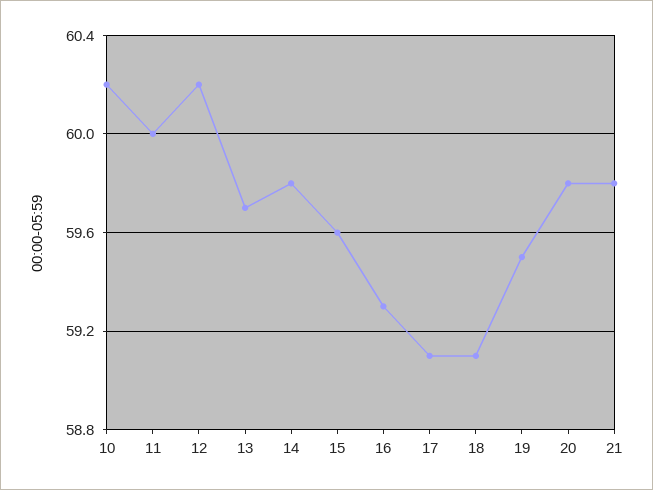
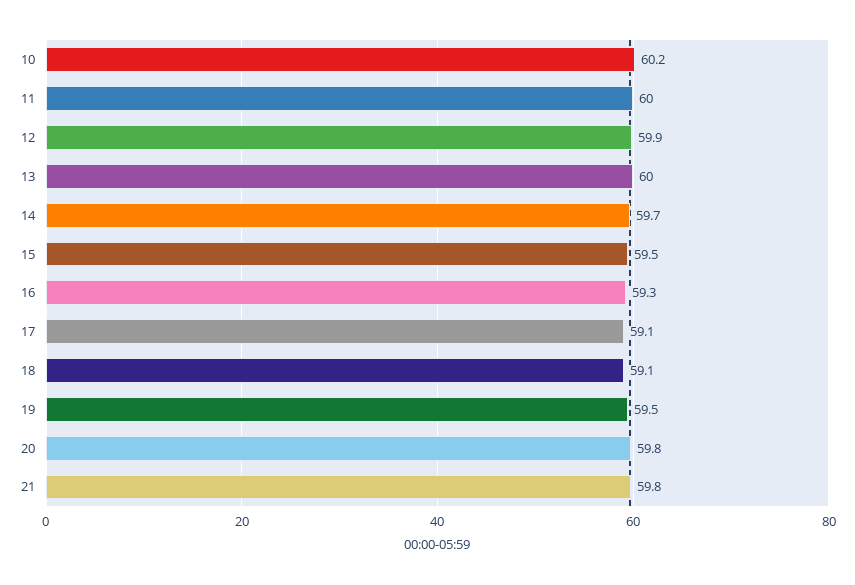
12: 60.2 -> 59.9
13: 59.7 -> 60
14: 59.8 -> 59.7
15: 59.6 -> 59.5

